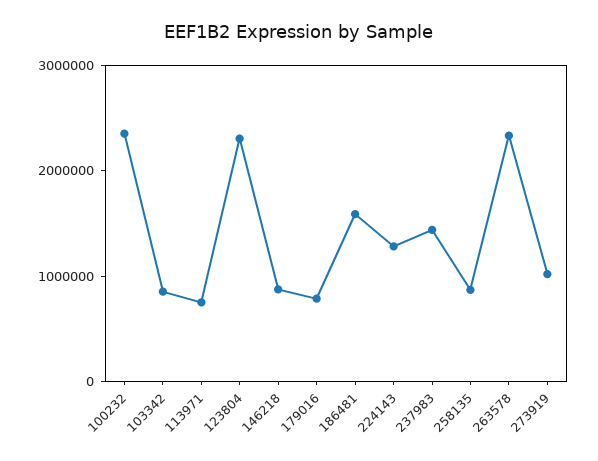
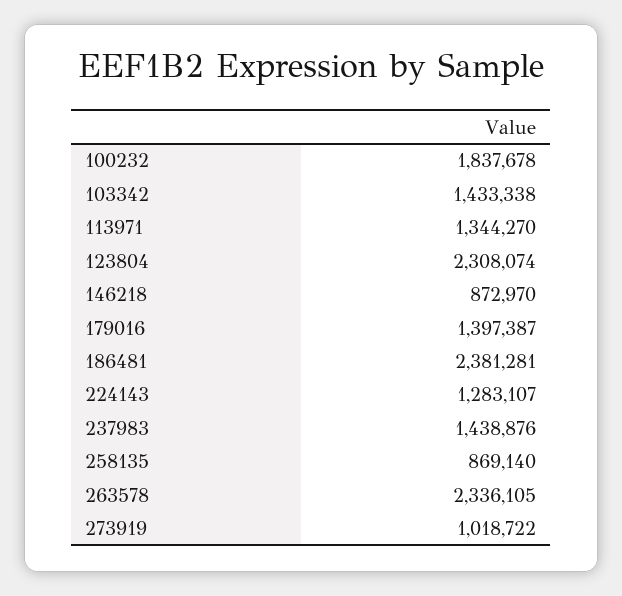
100232: 2400000 -> 1837678
103342: 800000 -> 1433338
113971: 800000 -> 1344270
179016: 800000 -> 1397387
186481: 1600000 -> 2381281

